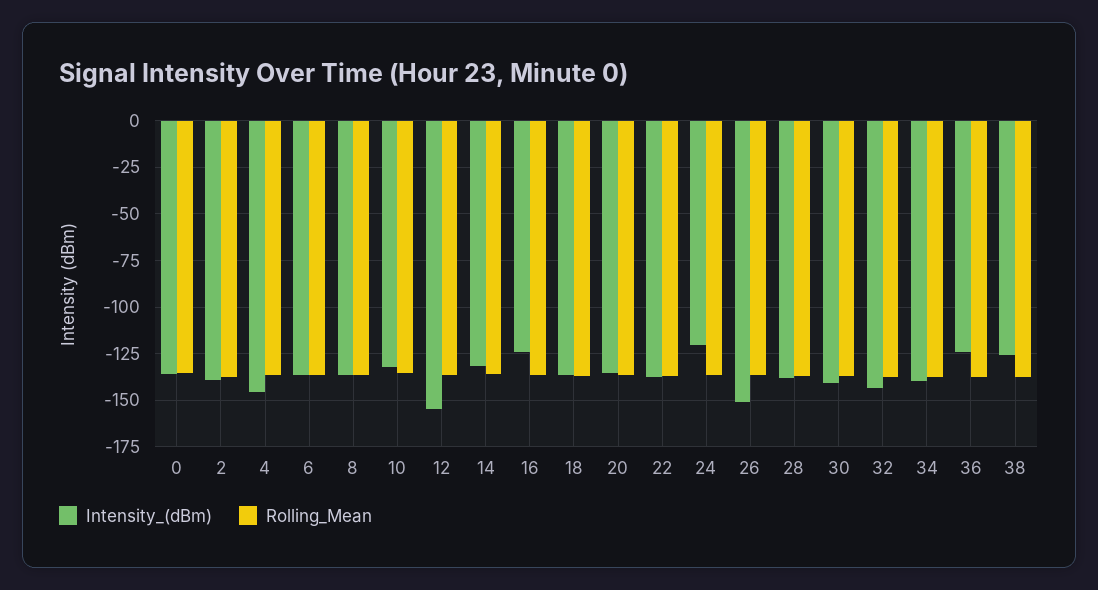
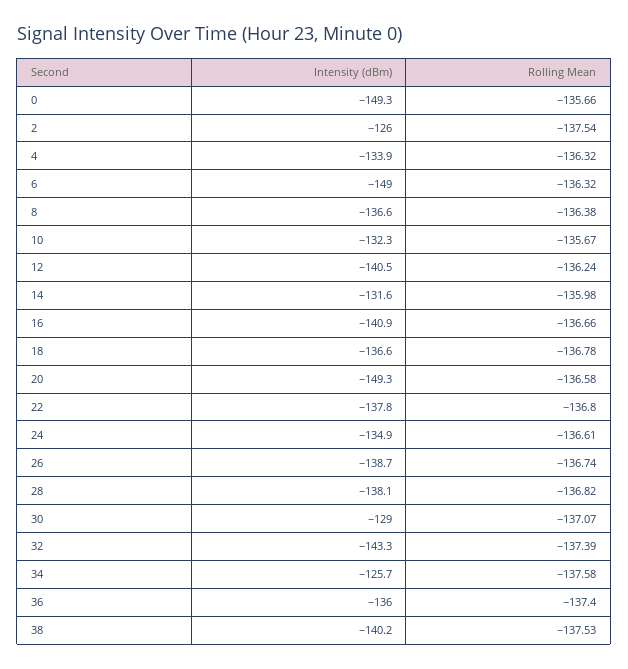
Intensity_(dBm), 0: -135 -> -149.3
Intensity_(dBm), 2: -140 -> -126
Intensity_(dBm), 4: -145 -> -133.9
Intensity_(dBm), 6: -135 -> -149
Intensity_(dBm), 12: -155 -> -140.5
Intensity_(dBm), 16: -125 -> -140.9
Intensity_(dBm), 20: -135 -> -149.3
Intensity_(dBm), 24: -120 -> -134.9
Intensity_(dBm), 26: -150 -> -138.7
Intensity_(dBm), 30: -140 -> -129
Intensity_(dBm), 34: -140 -> -125.7
Intensity_(dBm), 36: -125 -> -136
Intensity_(dBm), 38: -125 -> -140.2

